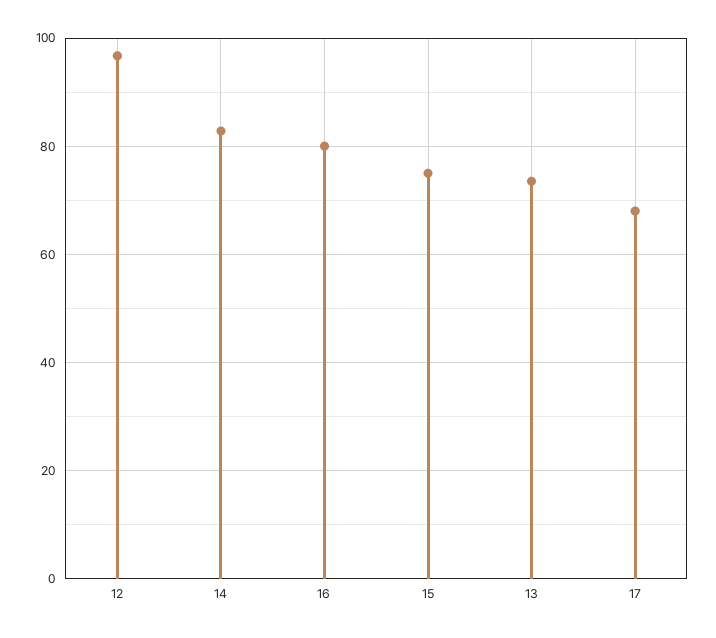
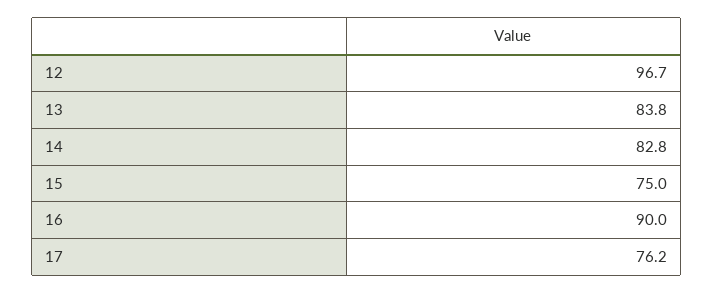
16: 80 -> 90
13: 74 -> 83.8
17: 68 -> 76.2

